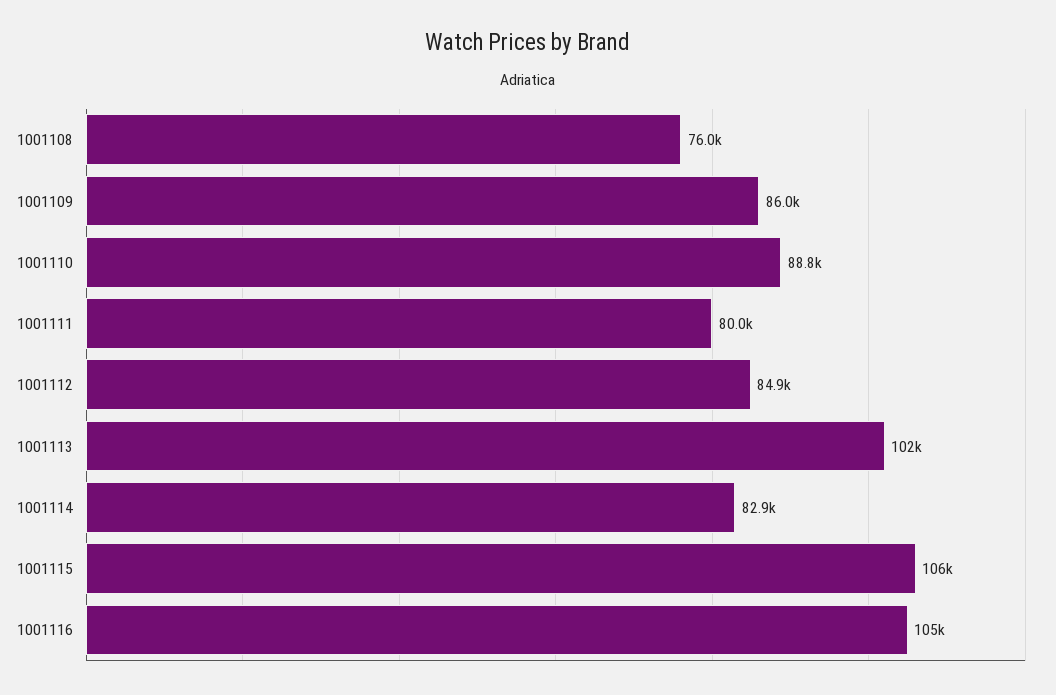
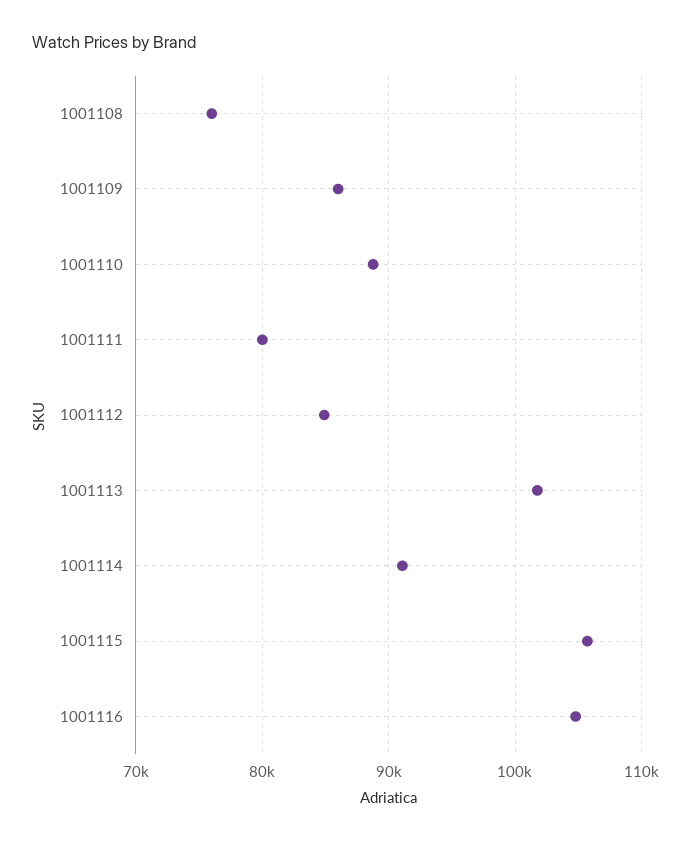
1001114: 82900 -> 91000

